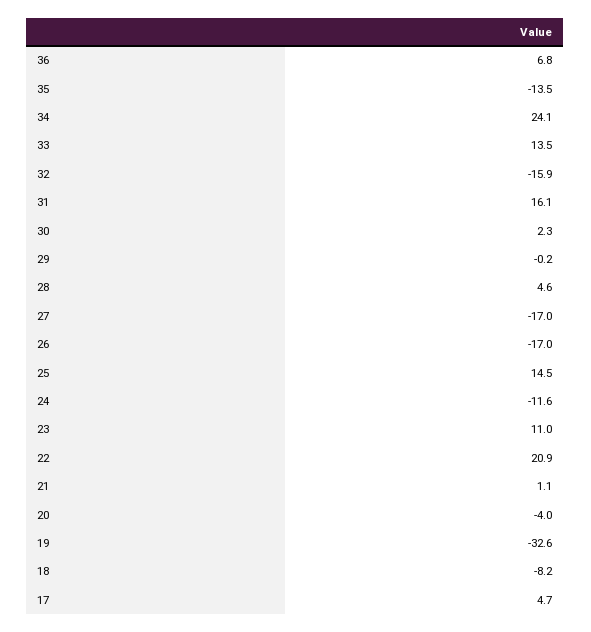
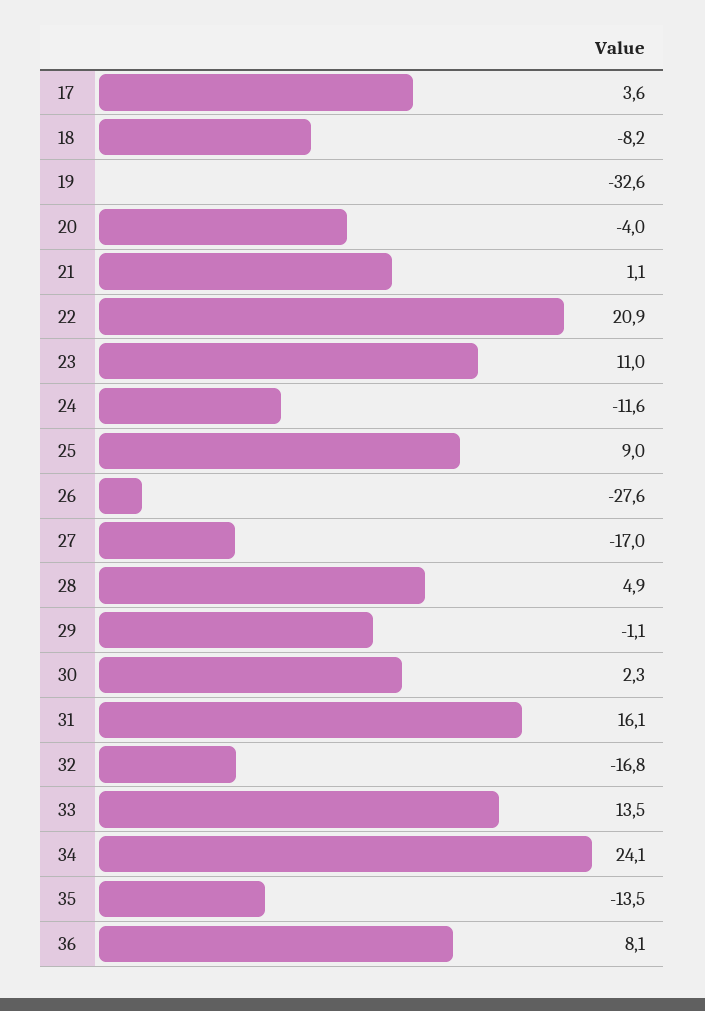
36: 6.8 -> 8.1
32: -15.9 -> -16.8
29: -0.2 -> -1.1
28: 4.6 -> 4.9
26: -17 -> -27.6
25: 14.5 -> 9
17: 4.7 -> 3.6

